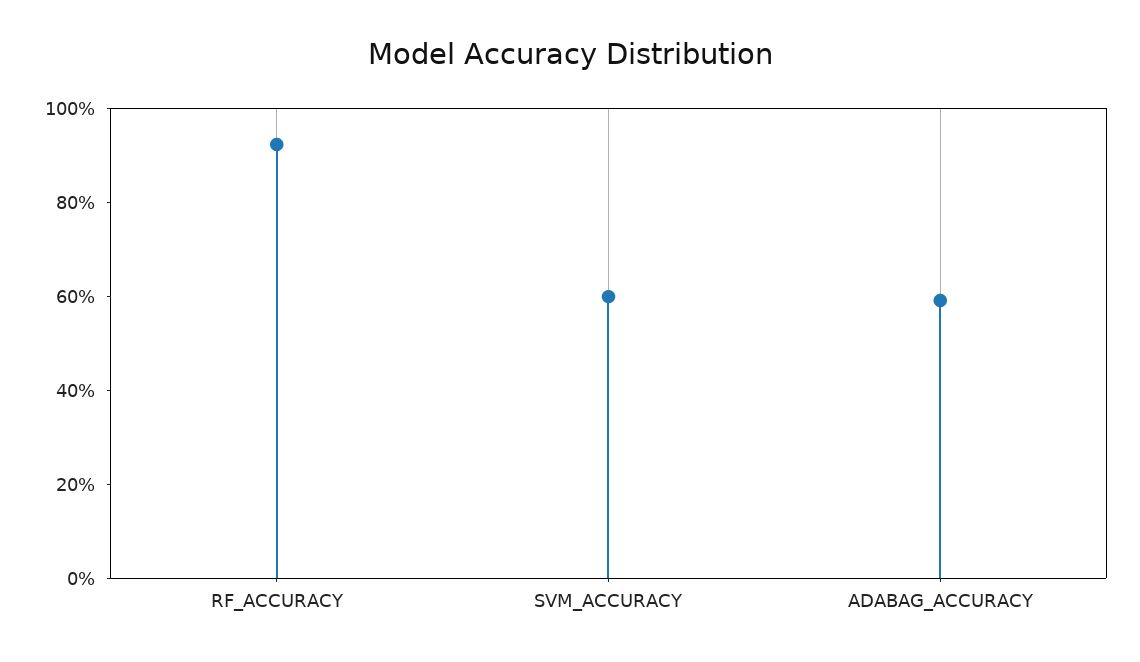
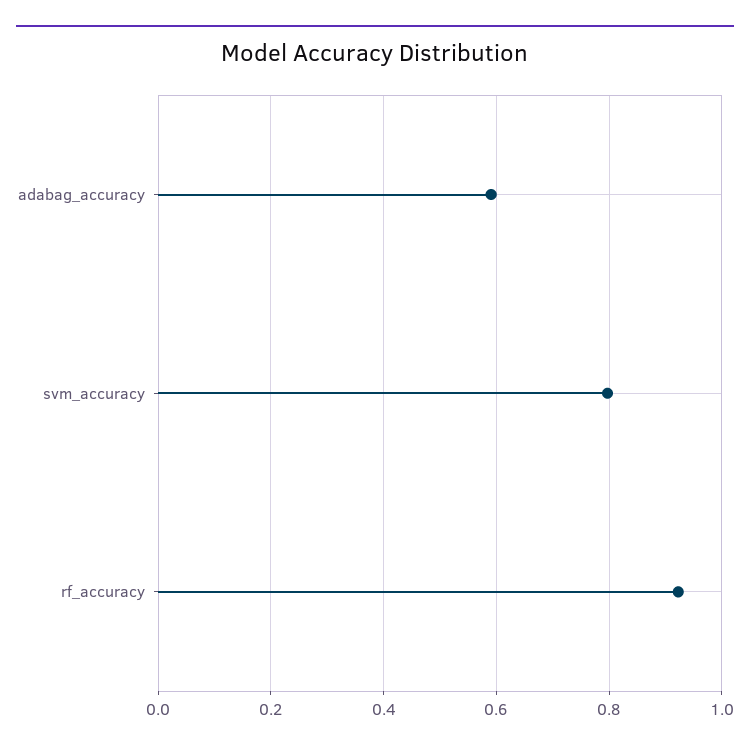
SVM_ACCURACY: 0.6 -> 0.8

